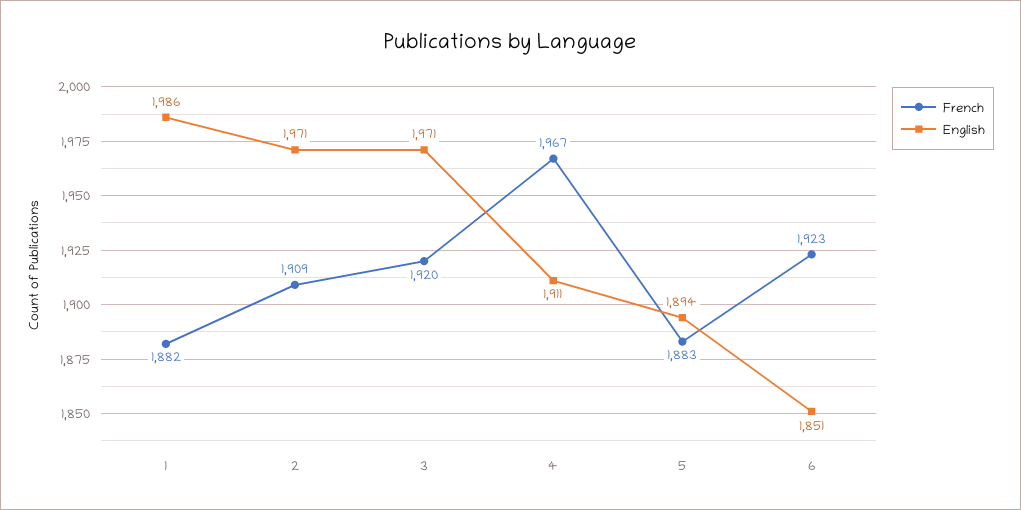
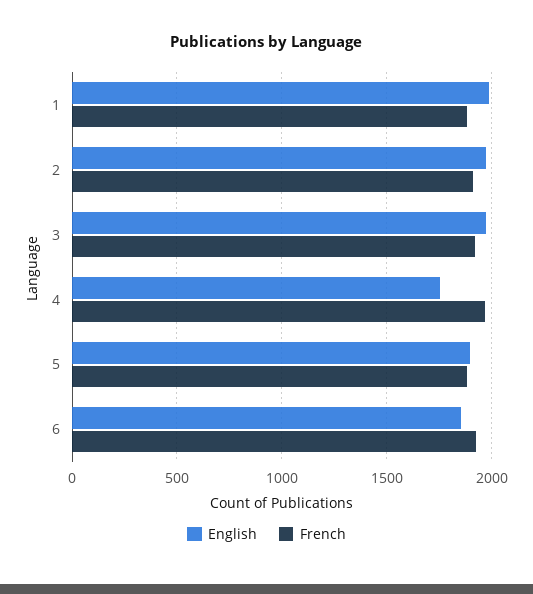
English, 4: 1911 -> 1750

